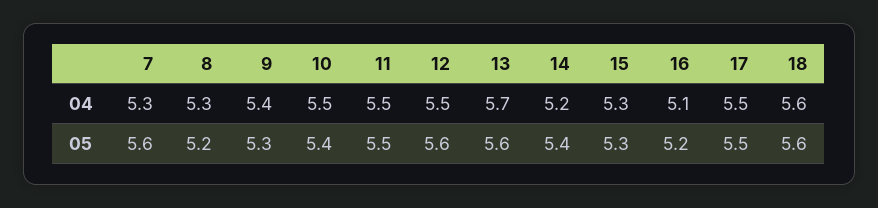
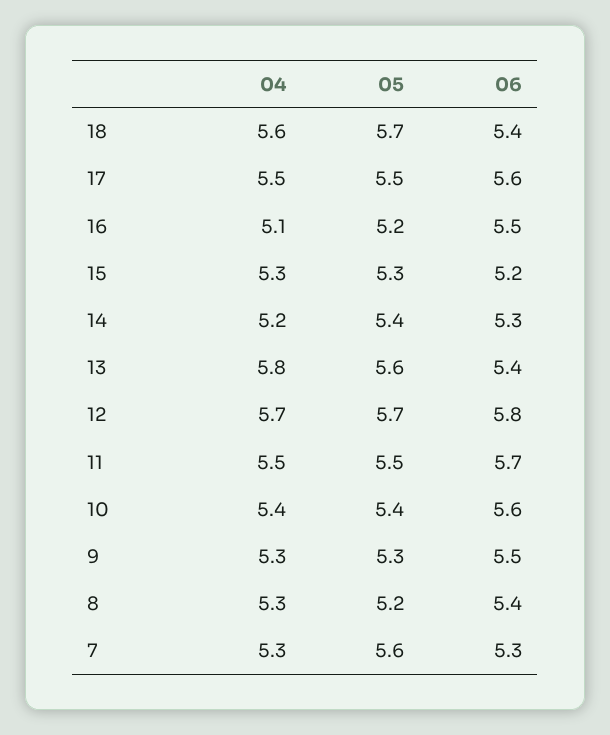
9, 04: 5.4 -> 5.3
10, 04: 5.5 -> 5.4
12, 04: 5.5 -> 5.7
13, 04: 5.7 -> 5.8
12, 05: 5.6 -> 5.7
18, 05: 5.6 -> 5.7
18, 06: none -> 5.4
17, 06: none -> 5.6
16, 06: none -> 5.5
15, 06: none -> 5.2
14, 06: none -> 5.3
13, 06: none -> 5.4
12, 06: none -> 5.8
11, 06: none -> 5.7
10, 06: none -> 5.6
9, 06: none -> 5.5
8, 06: none -> 5.4
7, 06: none -> 5.3

